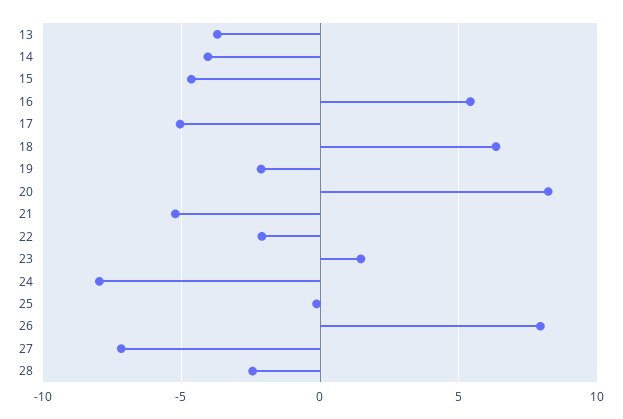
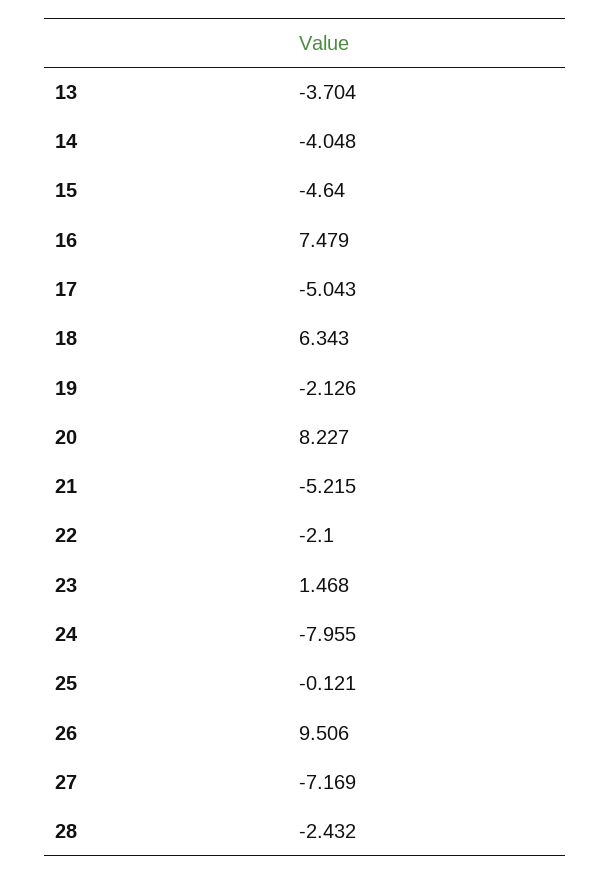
16: 5.5 -> 7.479
26: 8 -> 9.506

